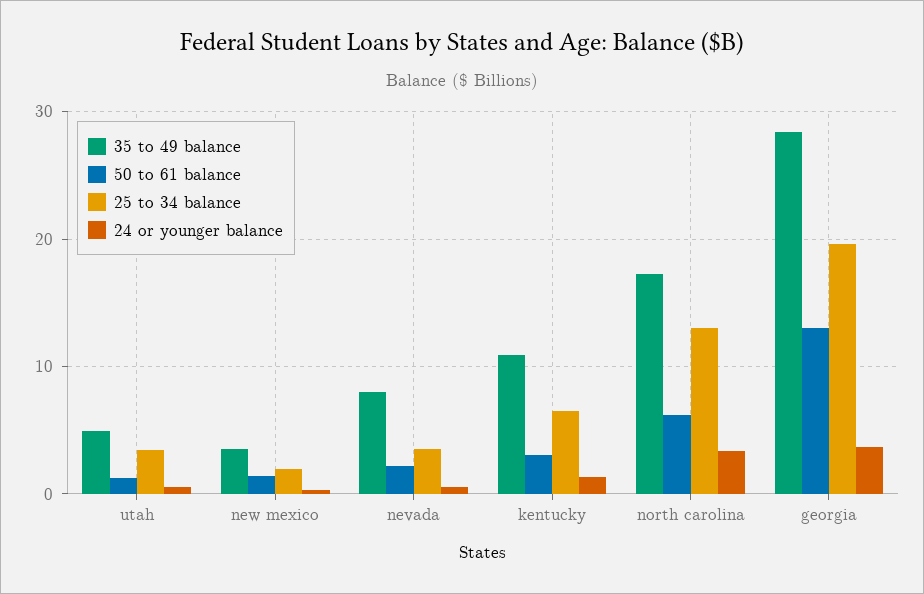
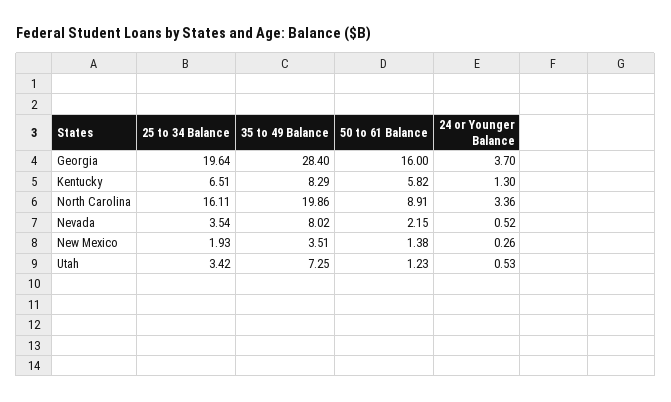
35 to 49 balance, utah: 5 -> 7.25
35 to 49 balance, kentucky: 11 -> 8.29
50 to 61 balance, kentucky: 3 -> 5.82
35 to 49 balance, north carolina: 17 -> 19.86
50 to 61 balance, north carolina: 6 -> 8.91
25 to 34 balance, north carolina: 13 -> 16.11
50 to 61 balance, georgia: 13 -> 16

